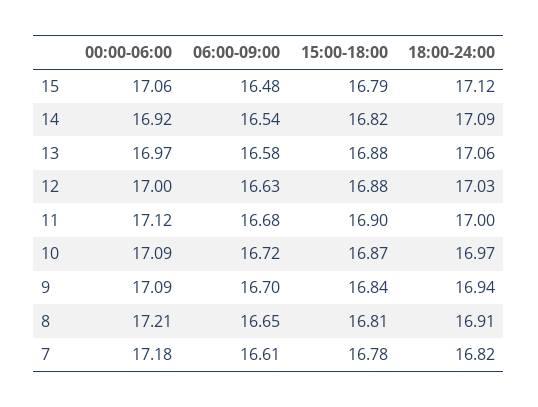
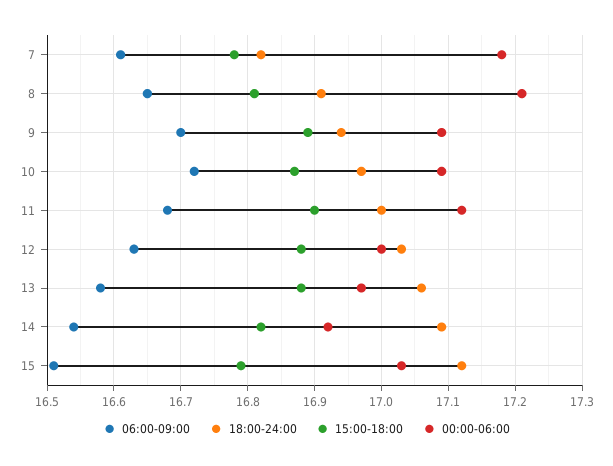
00:00-06:00, 15: 17.06 -> 17.03
06:00-09:00, 15: 16.48 -> 16.51
15:00-18:00, 9: 16.84 -> 16.89

